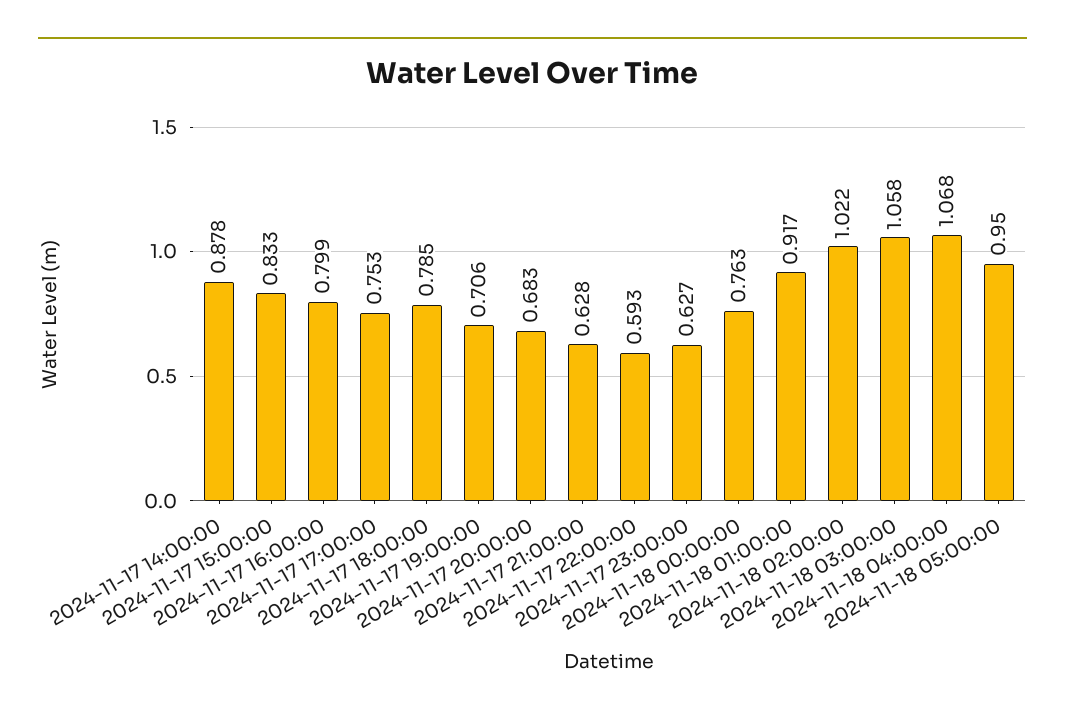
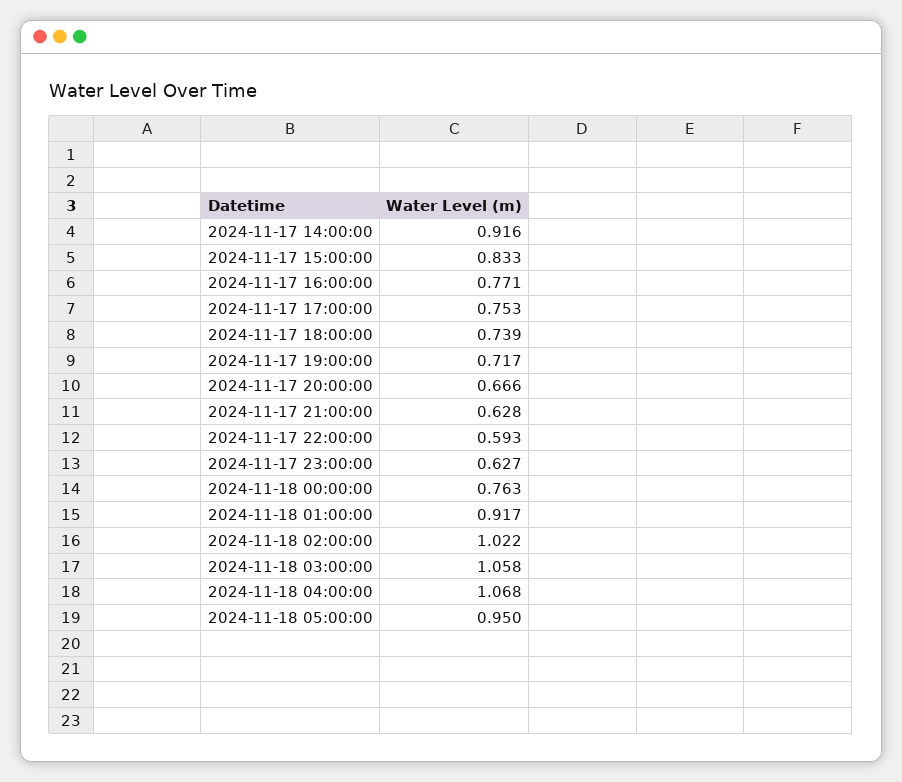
2024-11-17 14:00:00: 0.878 -> 0.916
2024-11-17 16:00:00: 0.799 -> 0.771
2024-11-17 18:00:00: 0.785 -> 0.739
2024-11-17 19:00:00: 0.706 -> 0.717
2024-11-17 20:00:00: 0.683 -> 0.666

